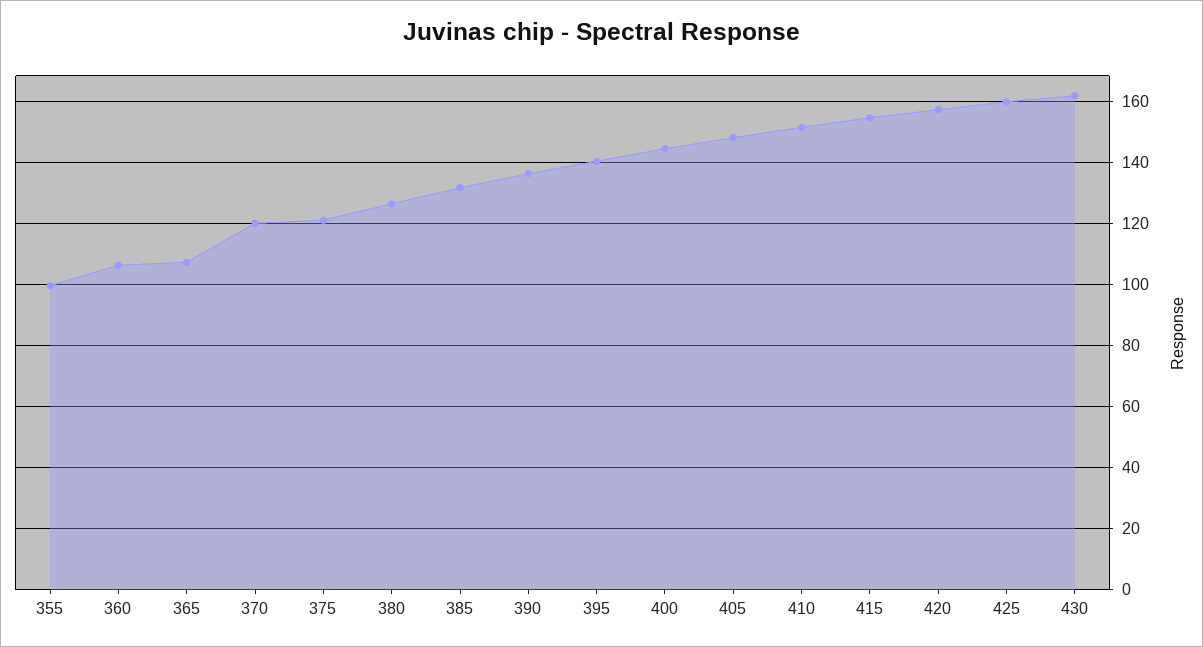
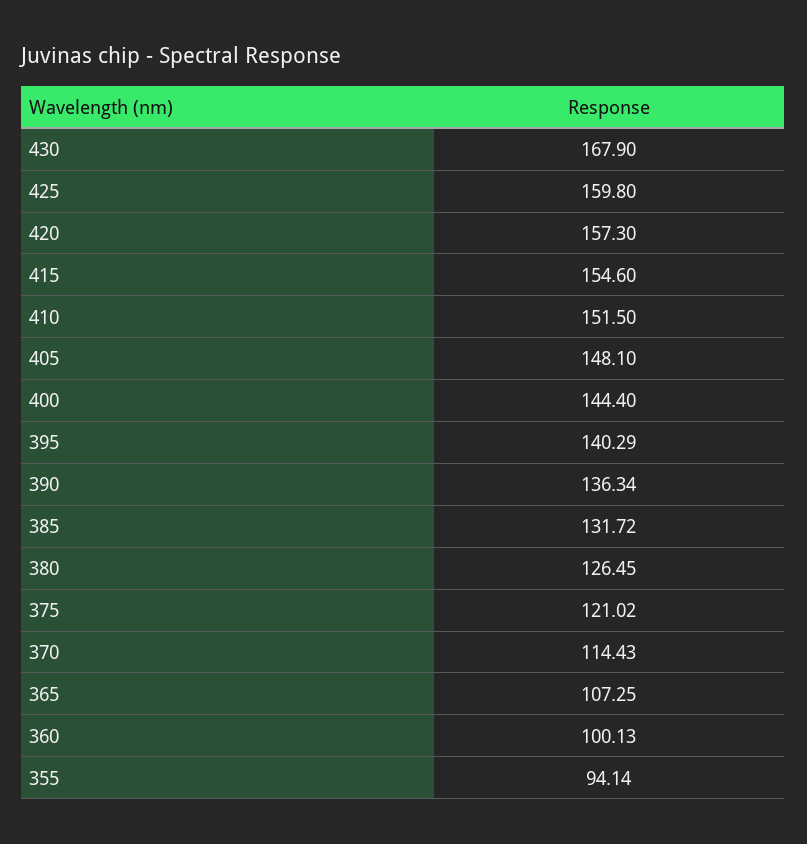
355: 100 -> 94.14
360: 106 -> 100.13
370: 120 -> 114.43
430: 162 -> 167.9

